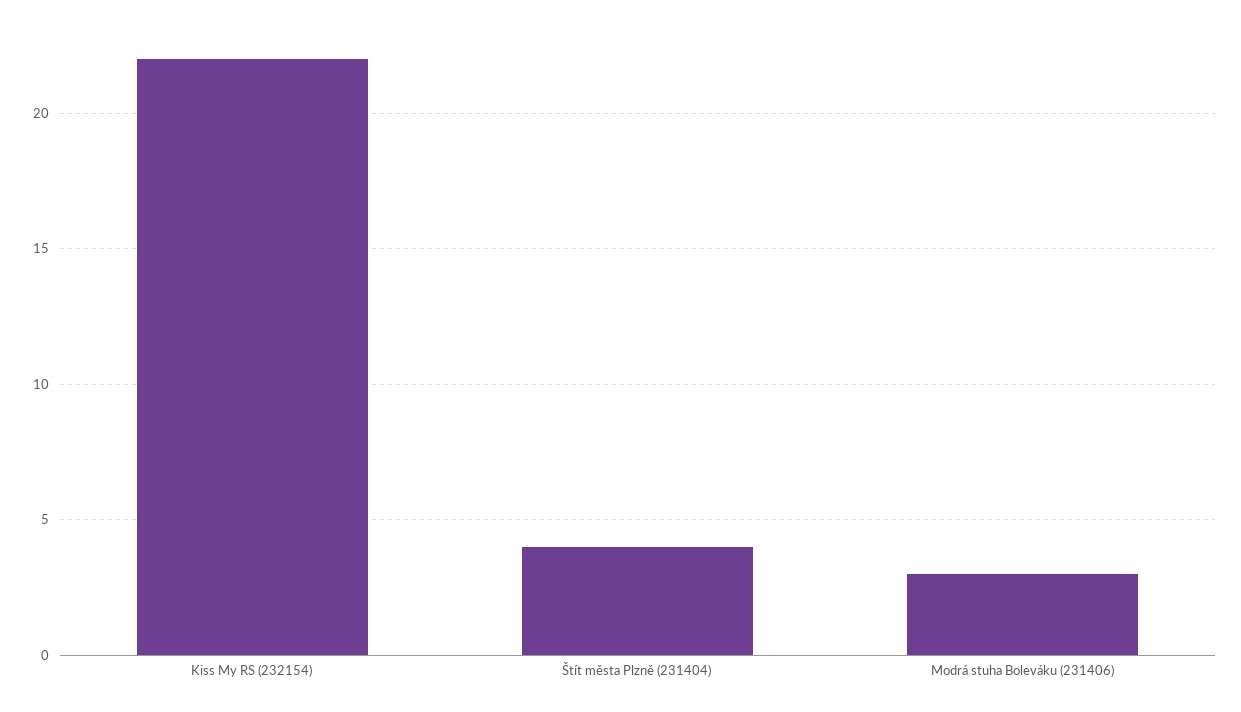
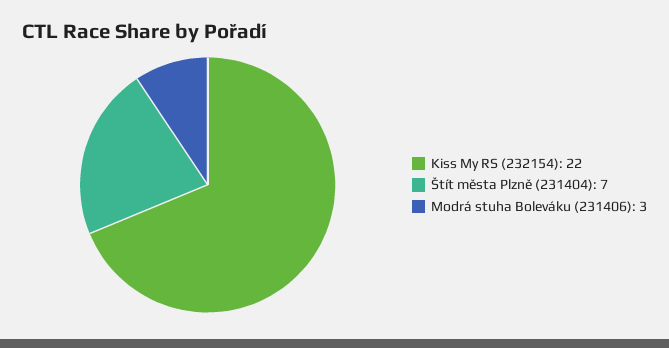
Štít města Plzně (231404): 4 -> 7

